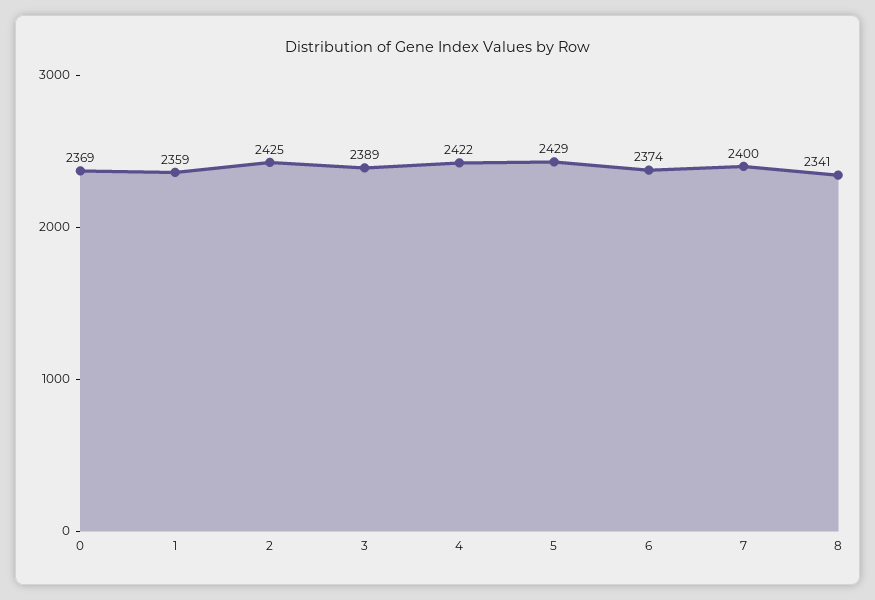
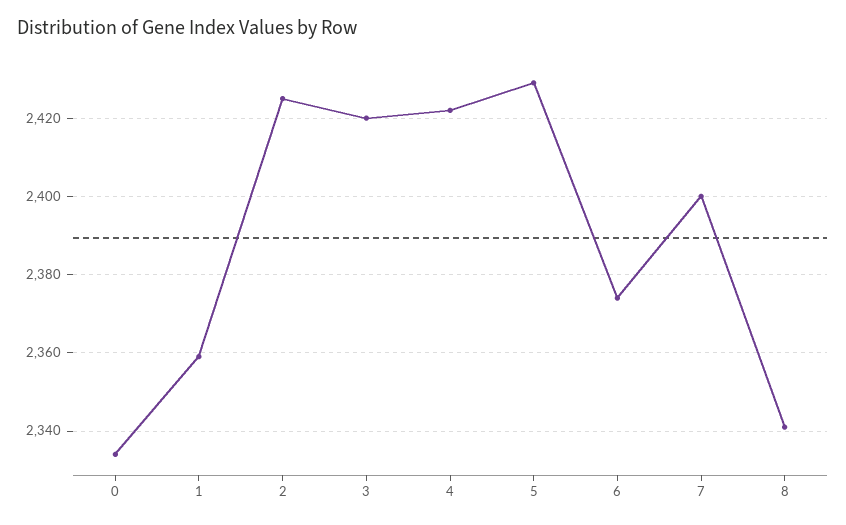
0: 2369 -> 2335
3: 2389 -> 2420

